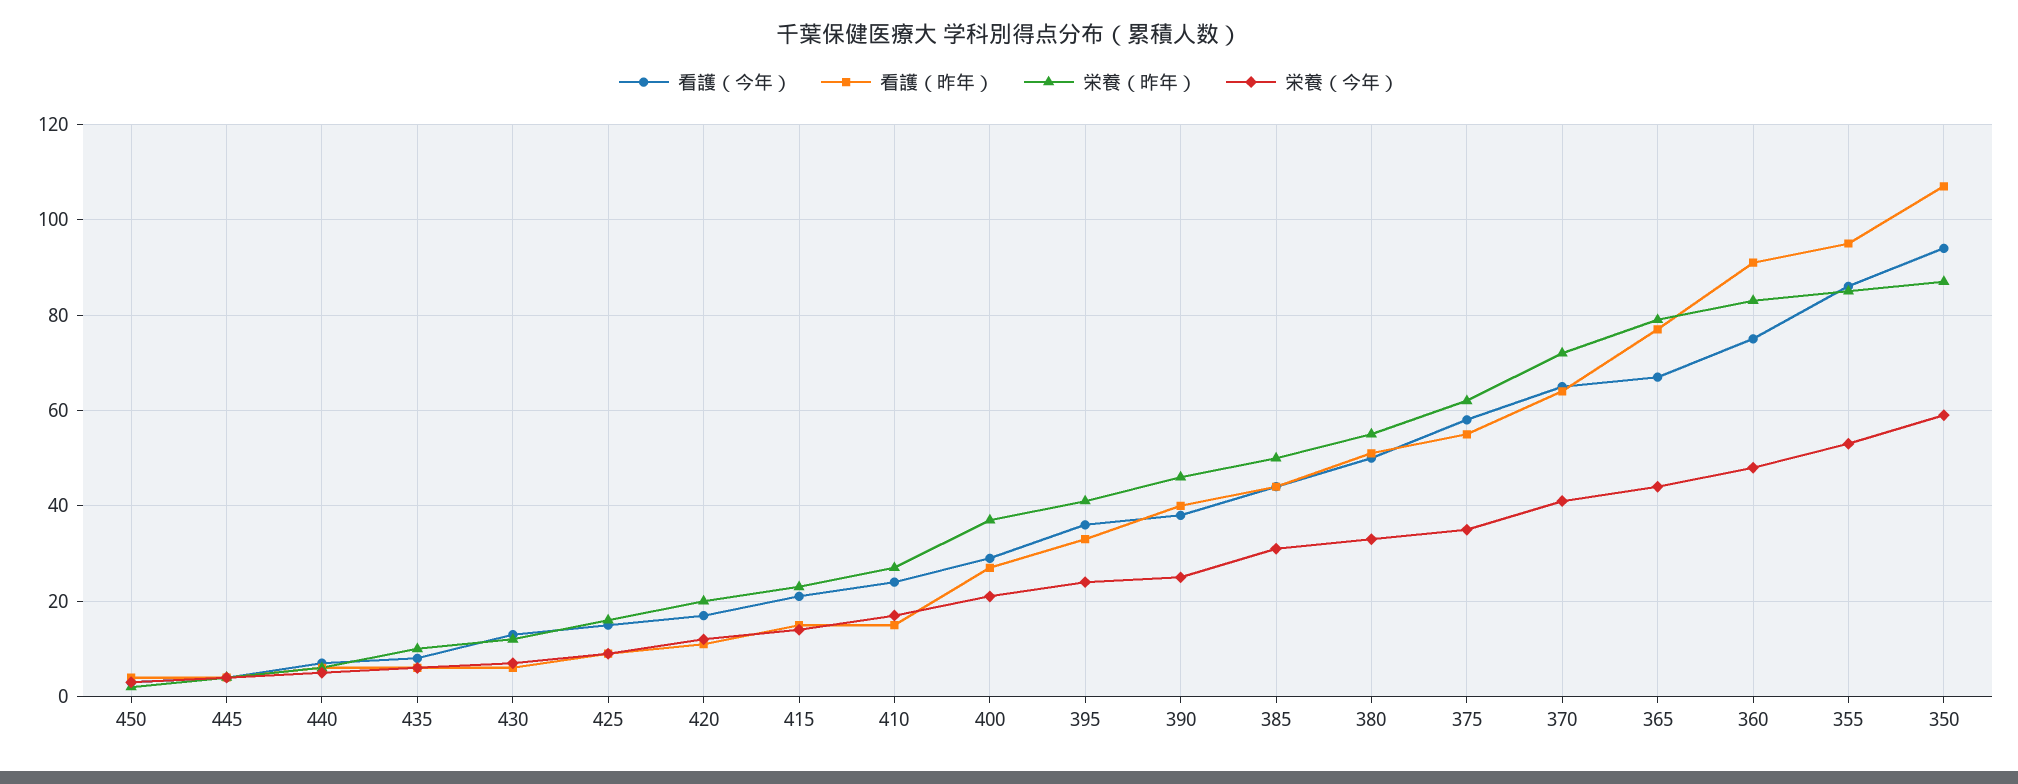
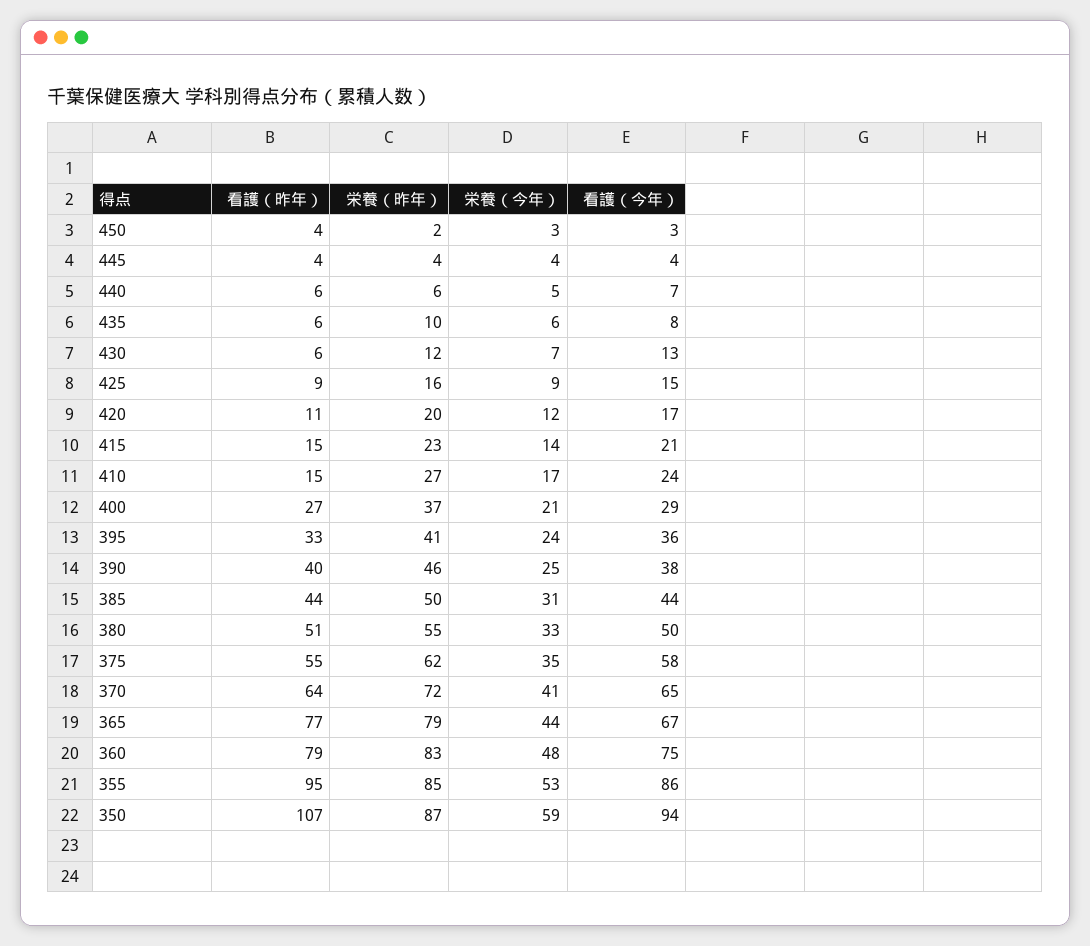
看護（昨年）, 360: 90 -> 79

